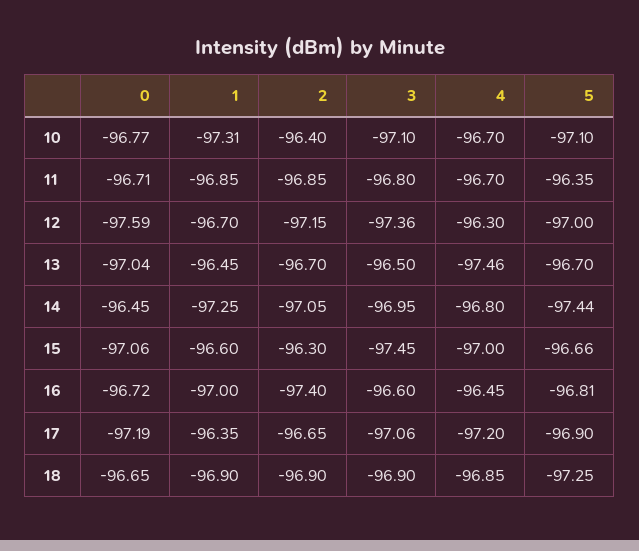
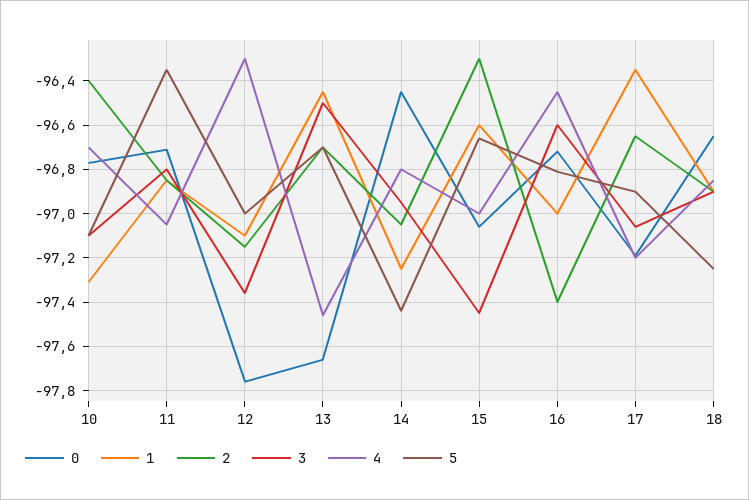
4, 11: -96.7 -> -97.05
0, 12: -97.59 -> -97.75
1, 12: -96.7 -> -97.1
0, 13: -97.04 -> -97.65

